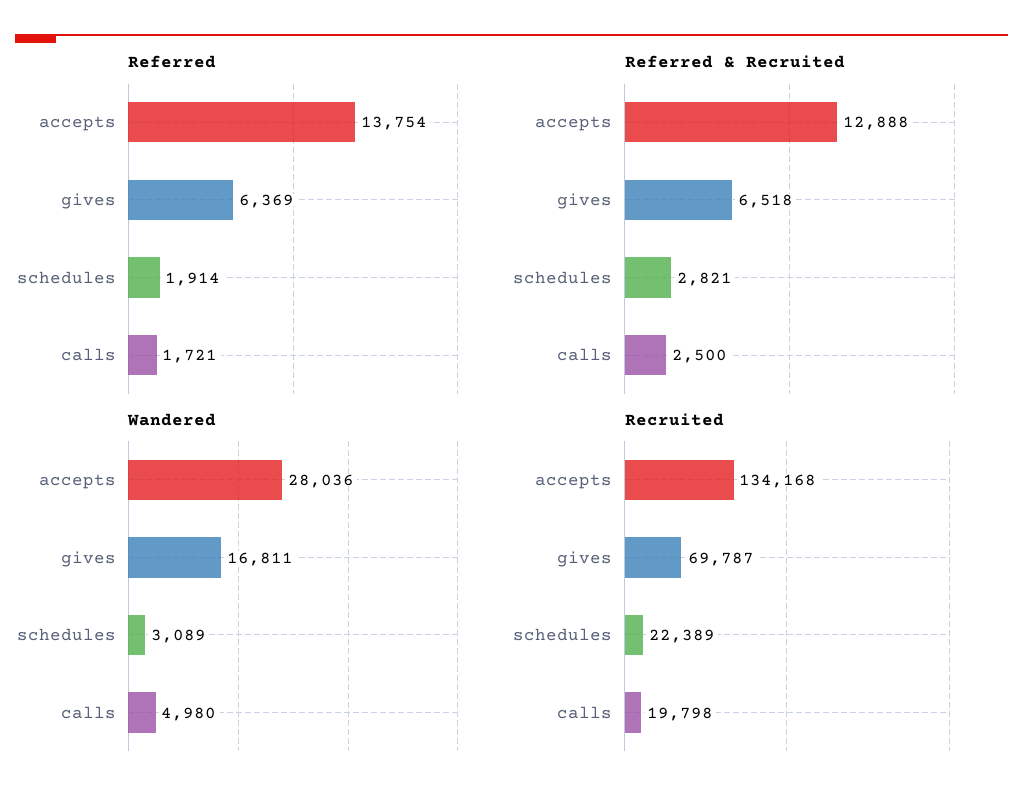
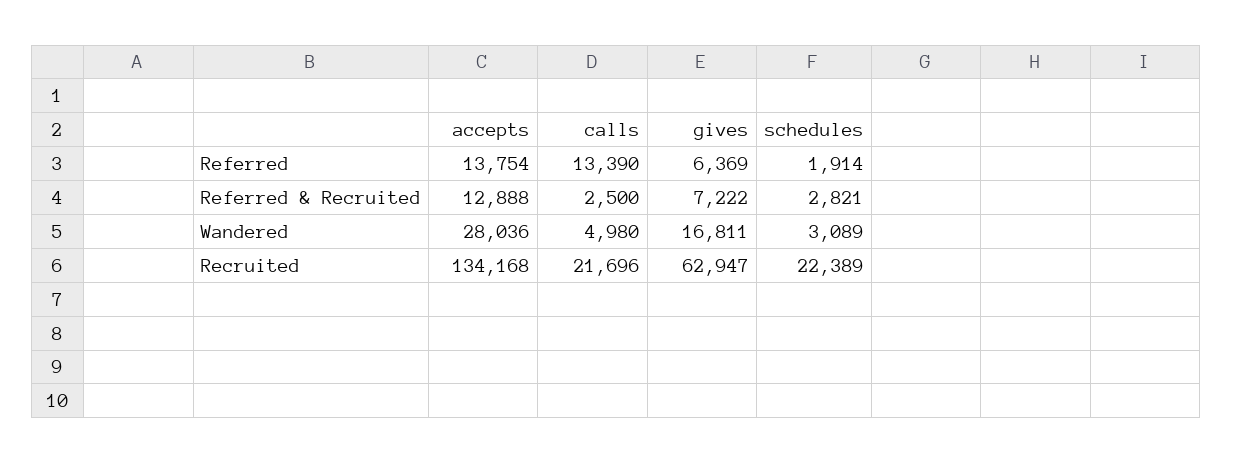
Referred, calls: 1721 -> 13390
Referred & Recruited, gives: 6518 -> 7222
Recruited, gives: 69787 -> 62947
Recruited, calls: 19798 -> 21696

